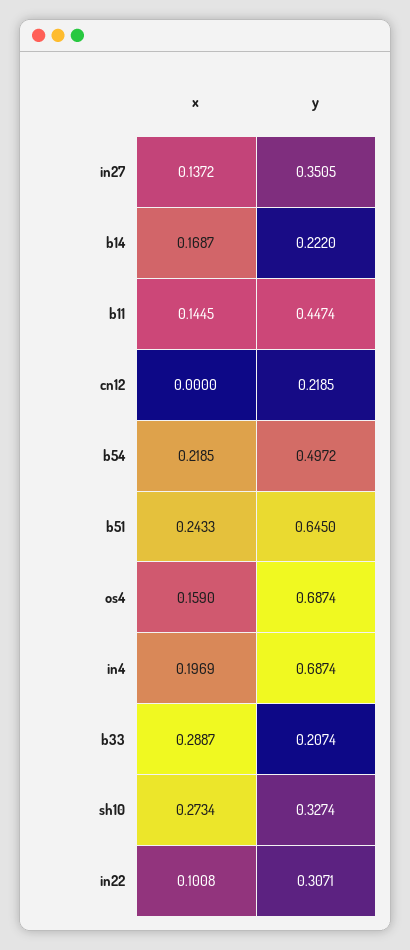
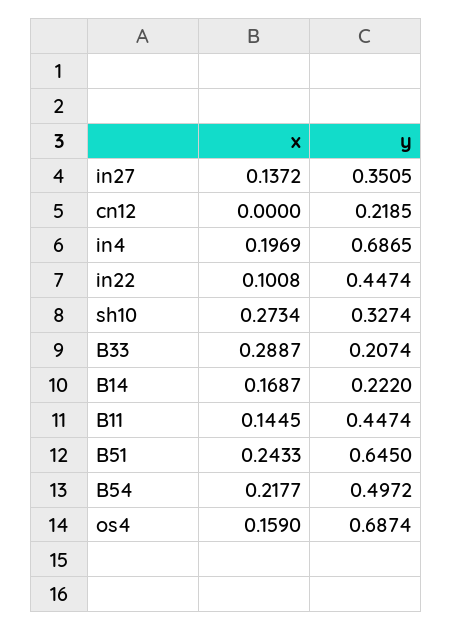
x, b54: 0.2185 -> 0.2177
y, in4: 0.6874 -> 0.6865
y, in22: 0.3071 -> 0.4474

